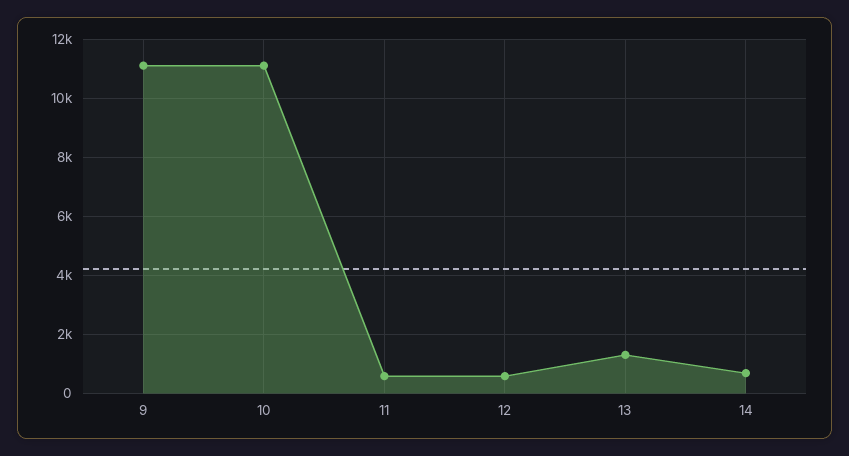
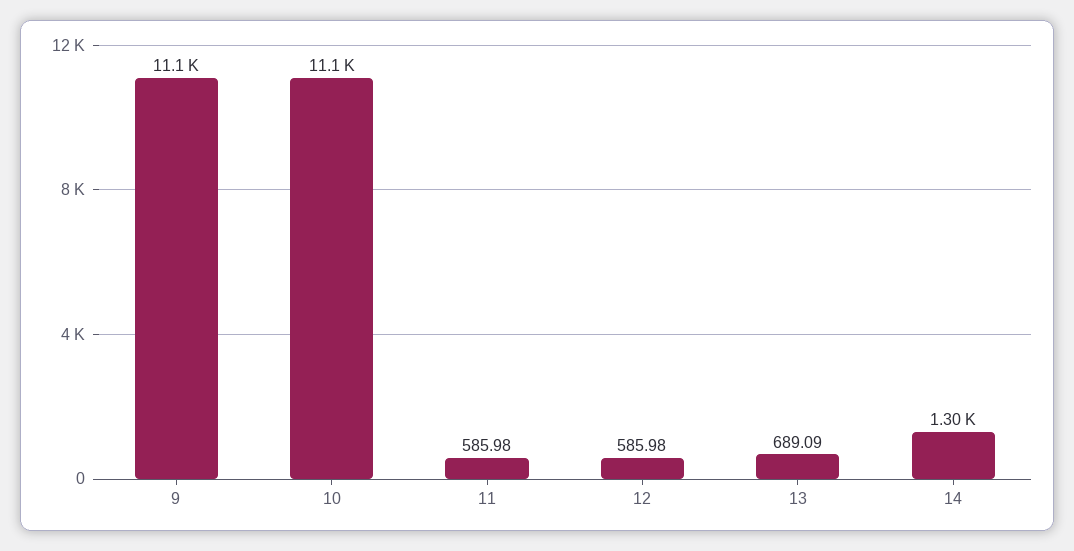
13: 1250 -> 689.09
14: 750 -> 1300

